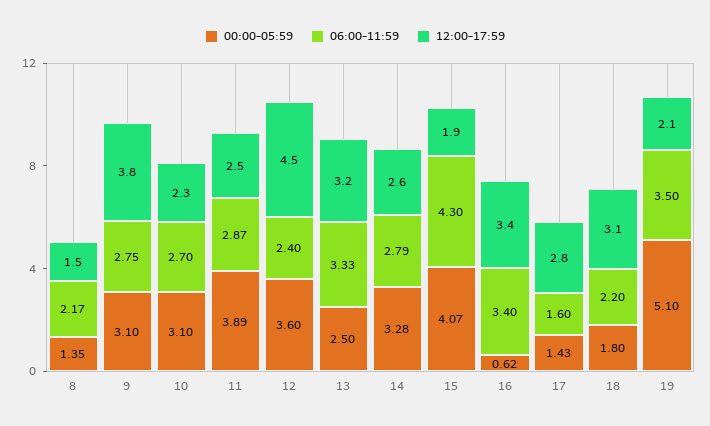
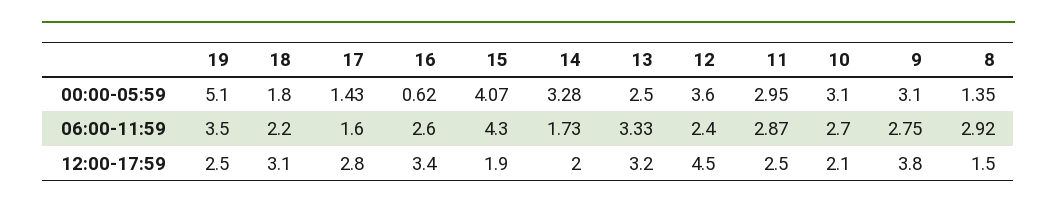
06:00-11:59, 8: 2.17 -> 2.92
12:00-17:59, 10: 2.3 -> 2.1
00:00-05:59, 11: 3.89 -> 2.95
06:00-11:59, 14: 2.79 -> 1.73
12:00-17:59, 14: 2.6 -> 2
06:00-11:59, 16: 3.4 -> 2.6
12:00-17:59, 19: 2.1 -> 2.5

